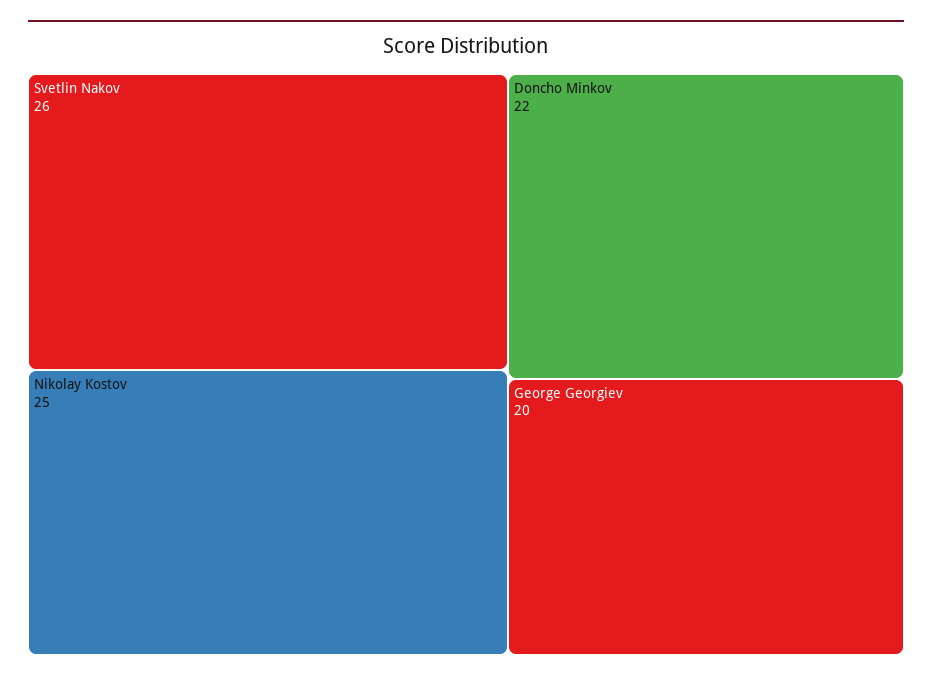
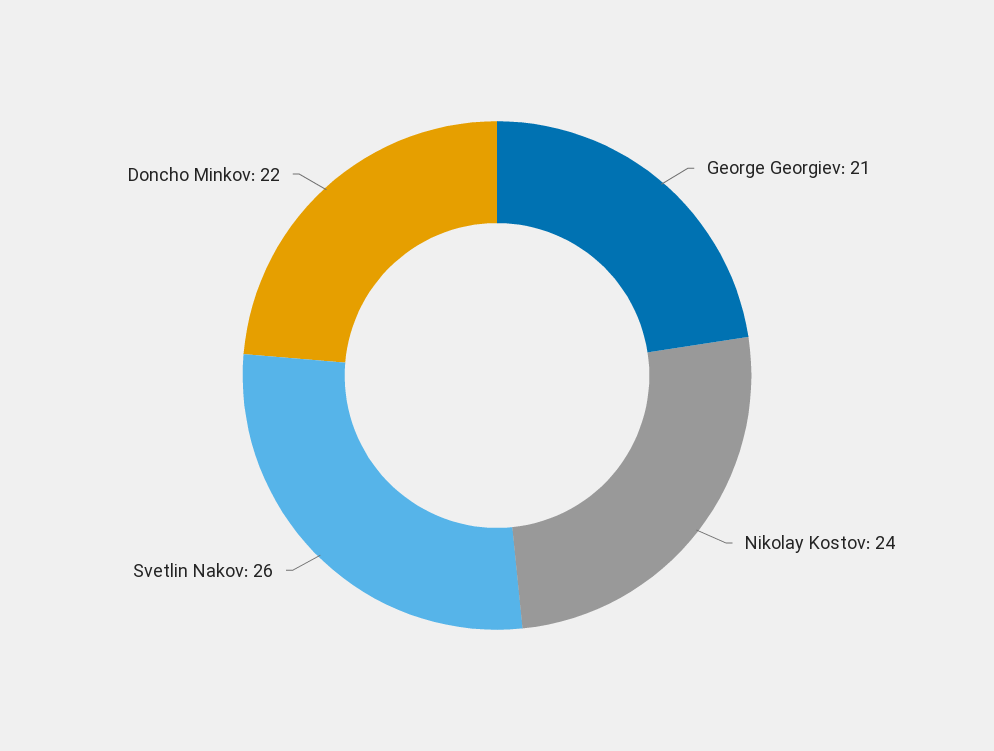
Nikolay Kostov: 25 -> 24
George Georgiev: 20 -> 21

